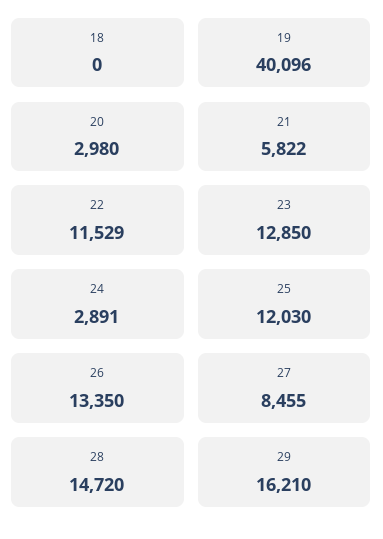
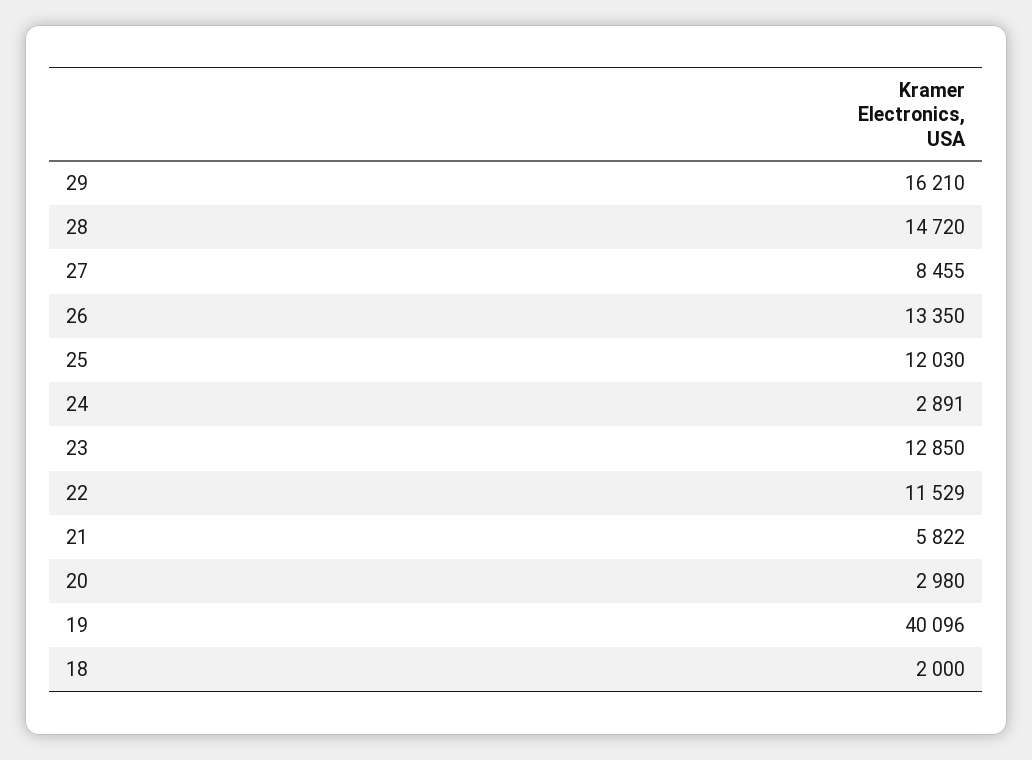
18: 0 -> 2000

